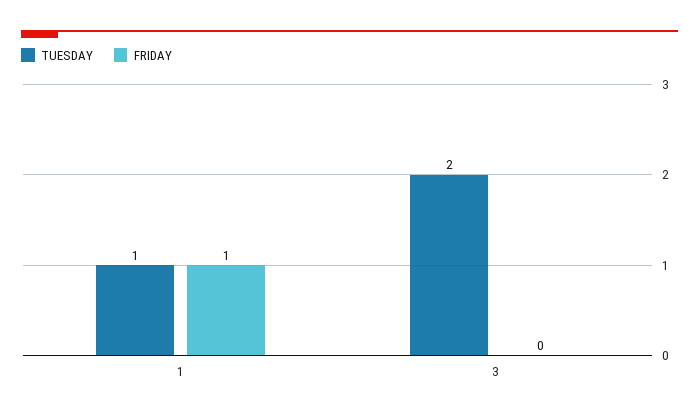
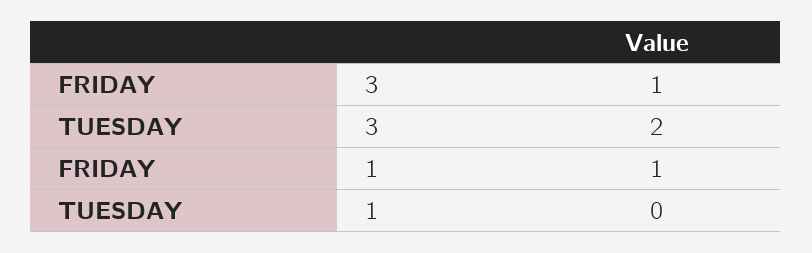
TUESDAY, 1: 1 -> 0
FRIDAY, 3: 0 -> 1

